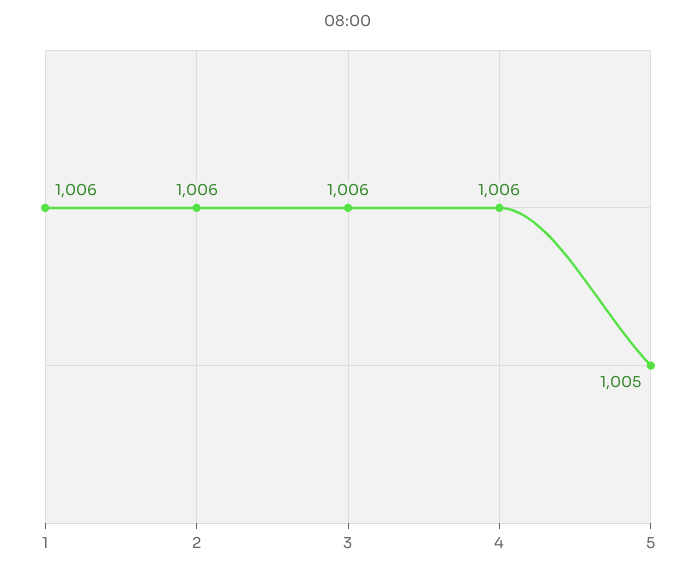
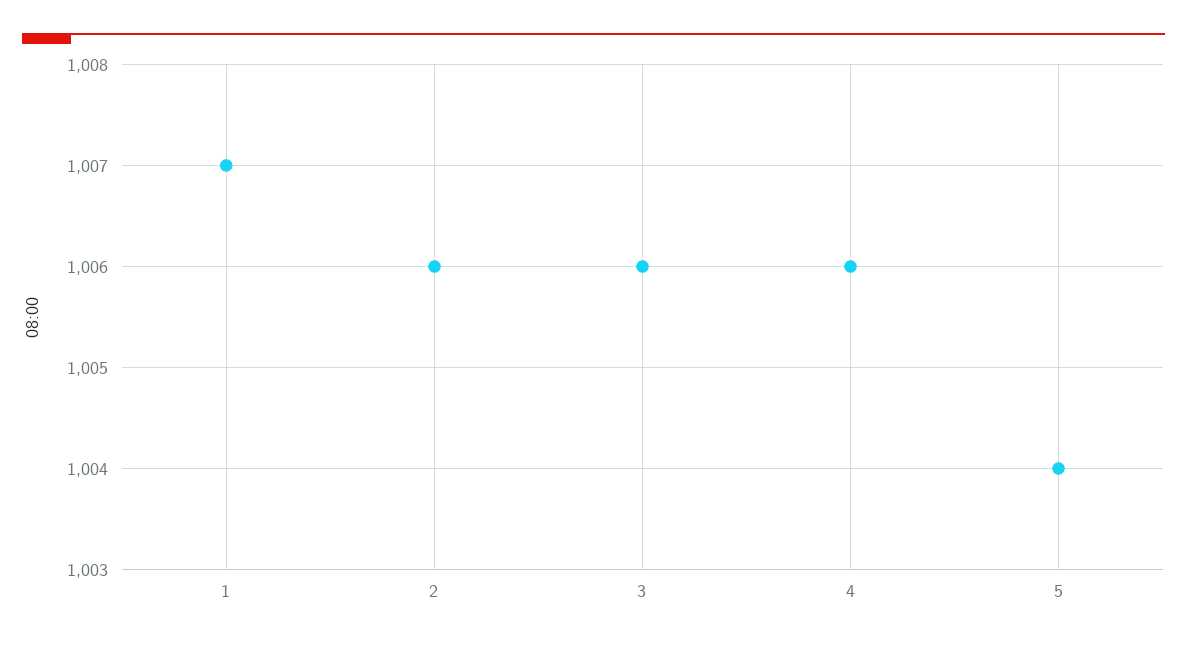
1: 1006 -> 1007
5: 1005 -> 1004

